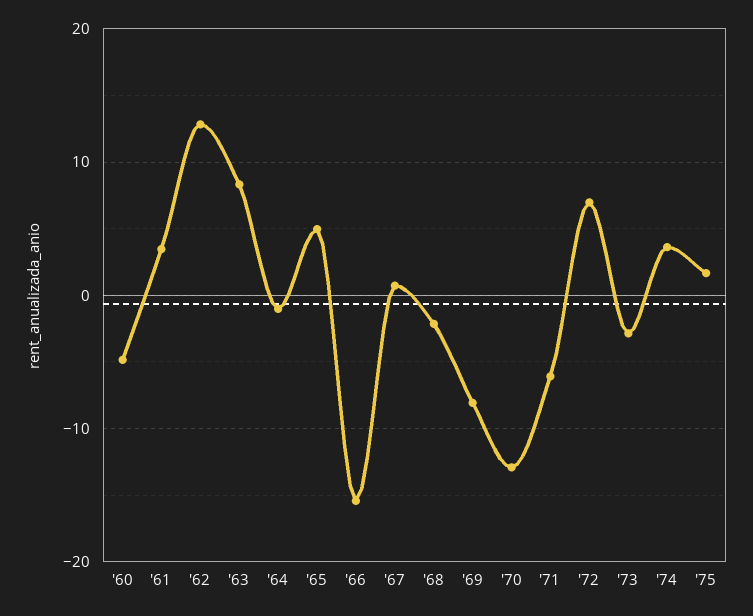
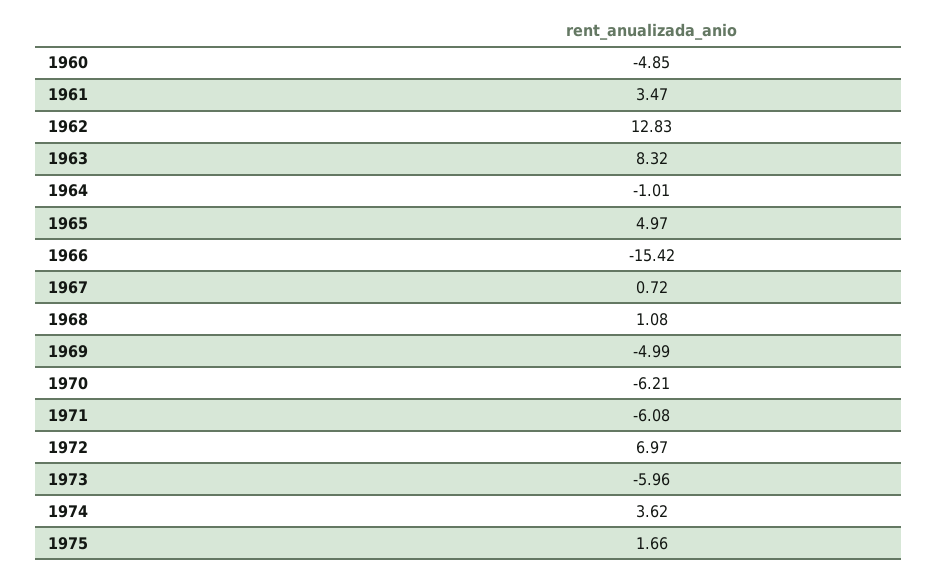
'68: -2 -> 1.08
'69: -8 -> -4.99
'70: -13 -> -6.21
'73: -3 -> -5.96

